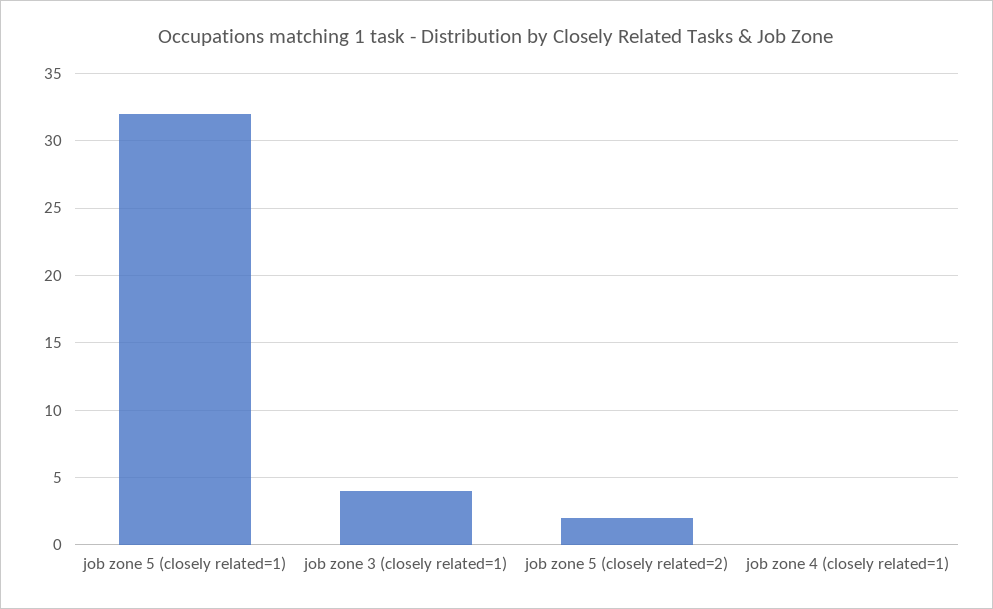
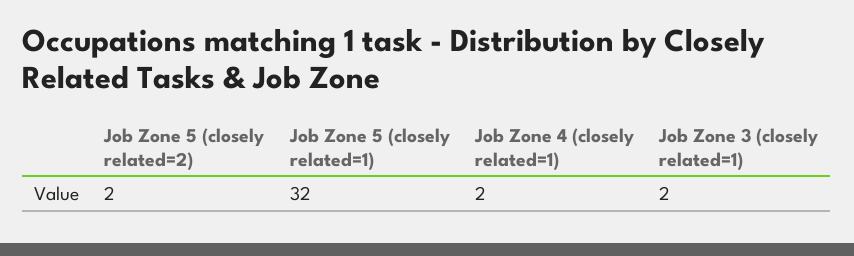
job zone 3 (closely related=1): 4 -> 2
job zone 4 (closely related=1): 0 -> 2

